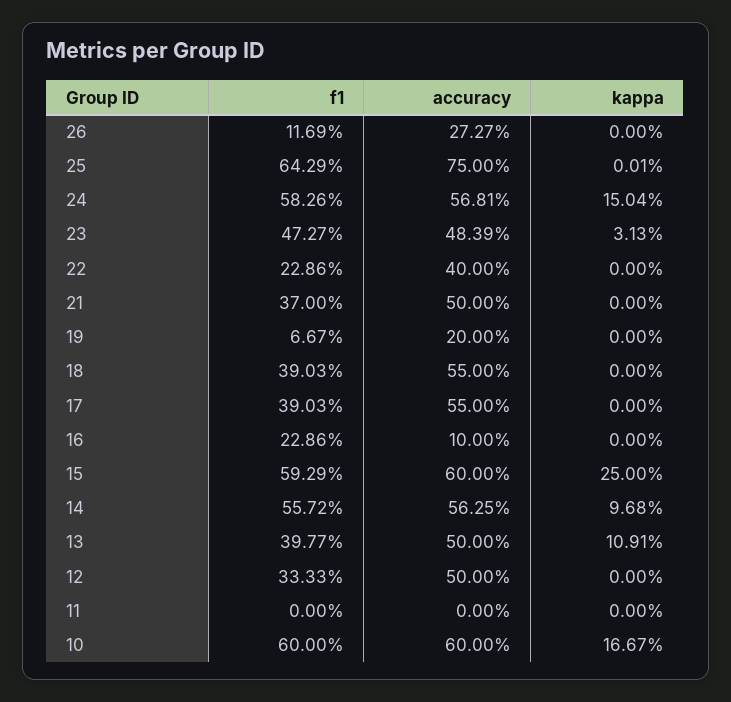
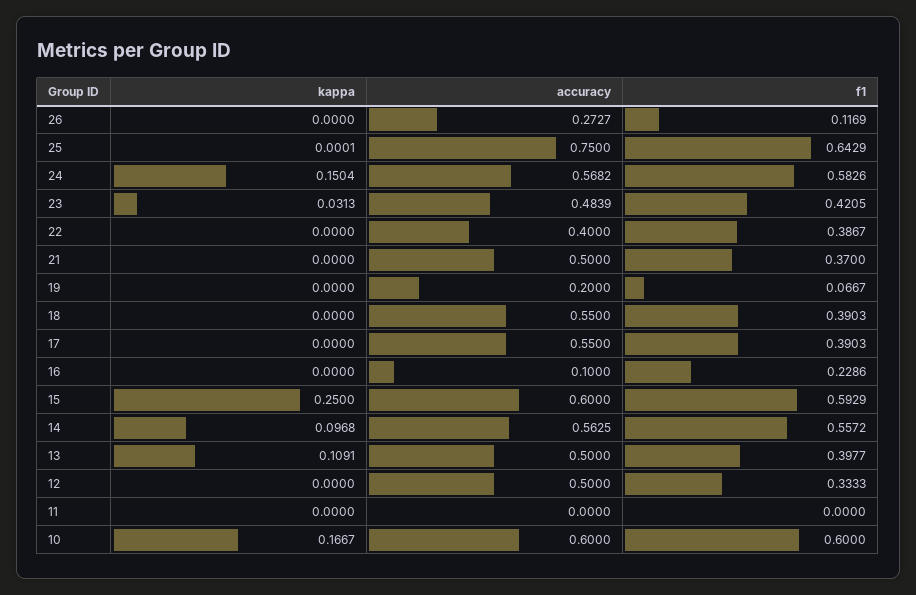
accuracy, 24: 0.5681 -> 0.5682
f1, 23: 0.4727 -> 0.4205
f1, 22: 0.2286 -> 0.3867

